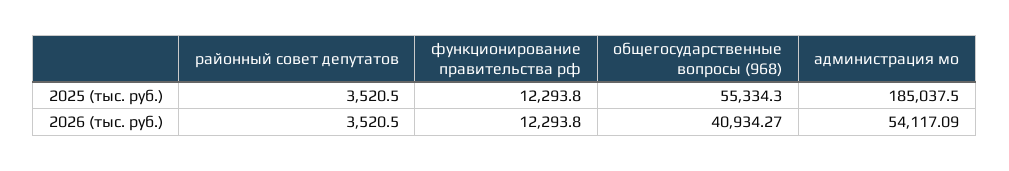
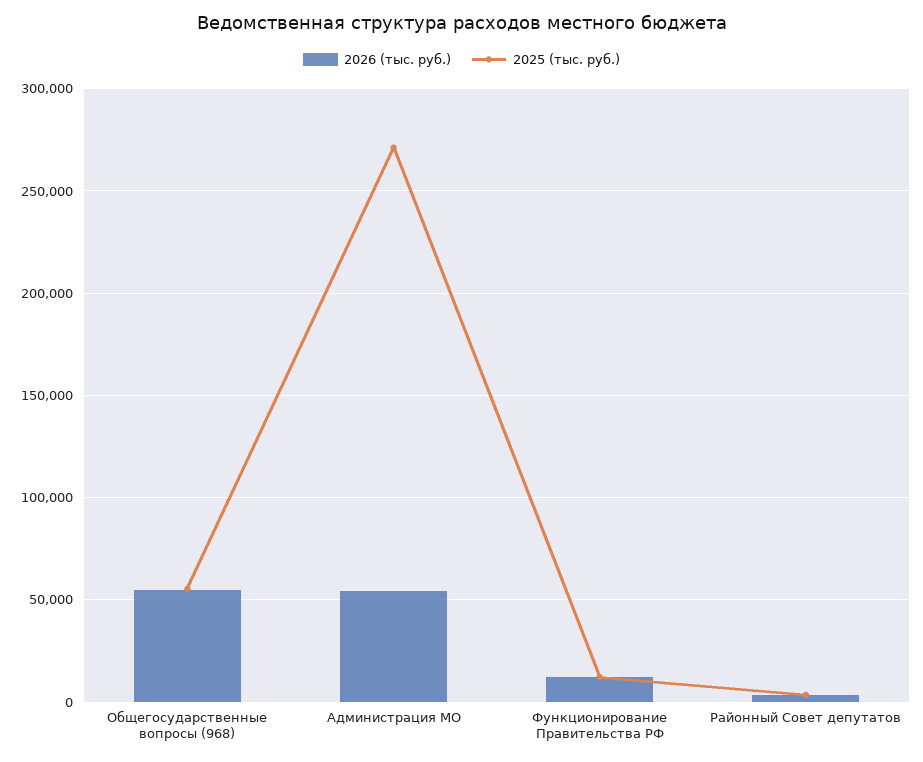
2025 (тыс. руб.), администрация мо: 185037.5 -> 270000
2026 (тыс. руб.), общегосударственные вопросы (968): 40934.27 -> 55000

